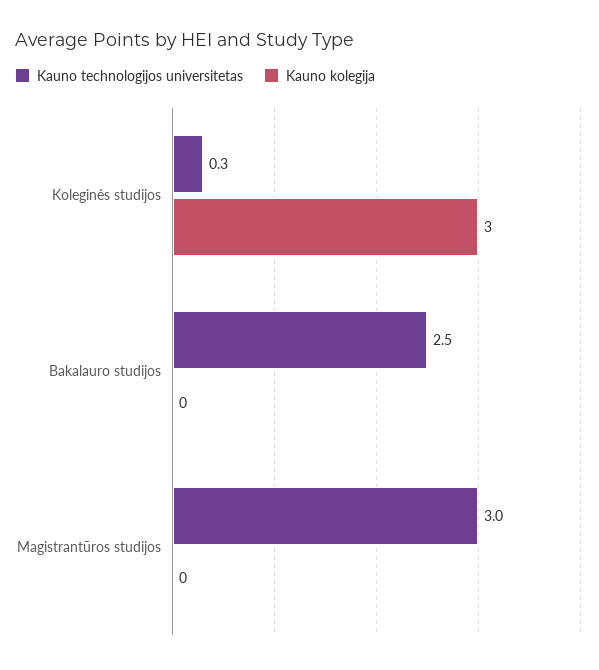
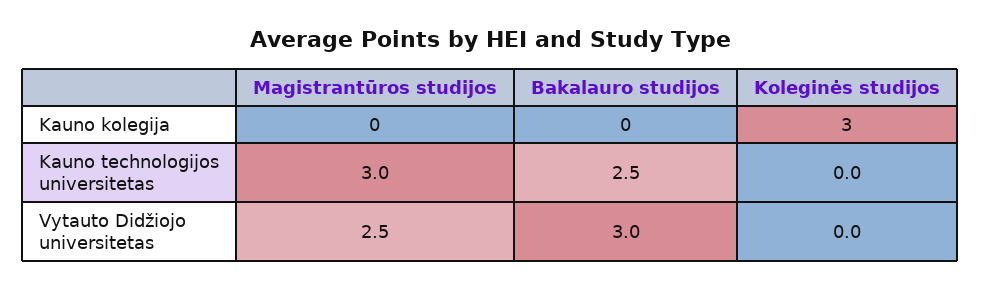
Kauno technologijos universitetas, Koleginės studijos: 0.3 -> 0
Vytauto Didžiojo universitetas, Magistrantūros studijos: none -> 2.5
Vytauto Didžiojo universitetas, Bakalauro studijos: none -> 3
Vytauto Didžiojo universitetas, Koleginės studijos: none -> 0

